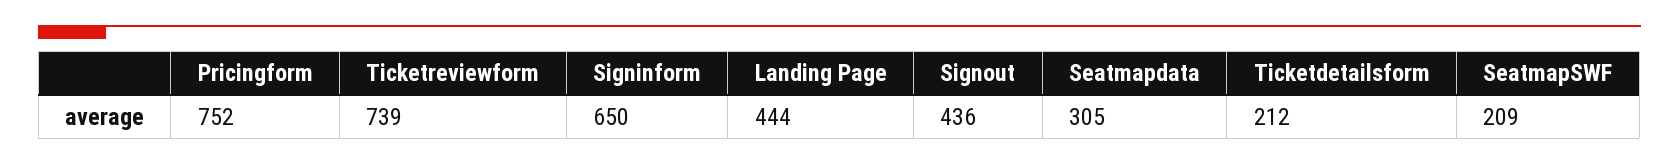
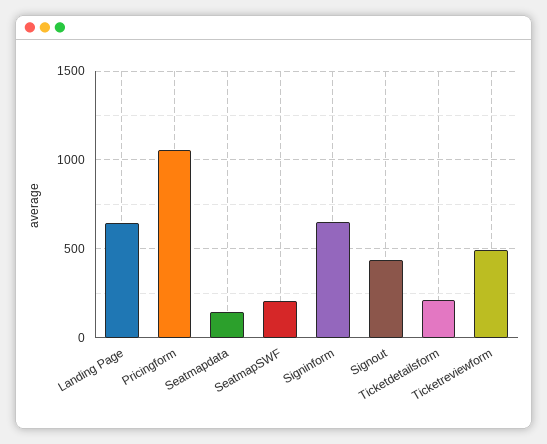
Pricingform: 752 -> 1050
Ticketreviewform: 739 -> 500
Landing Page: 444 -> 650
Seatmapdata: 305 -> 150

